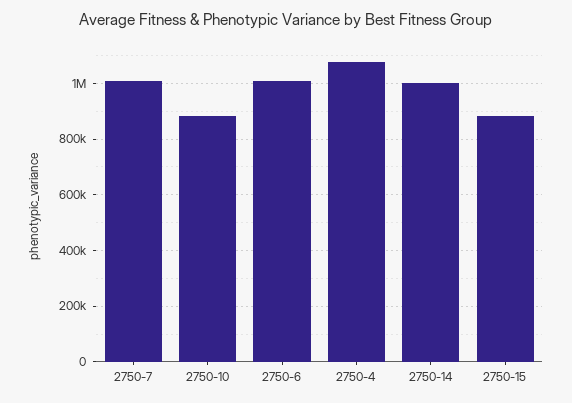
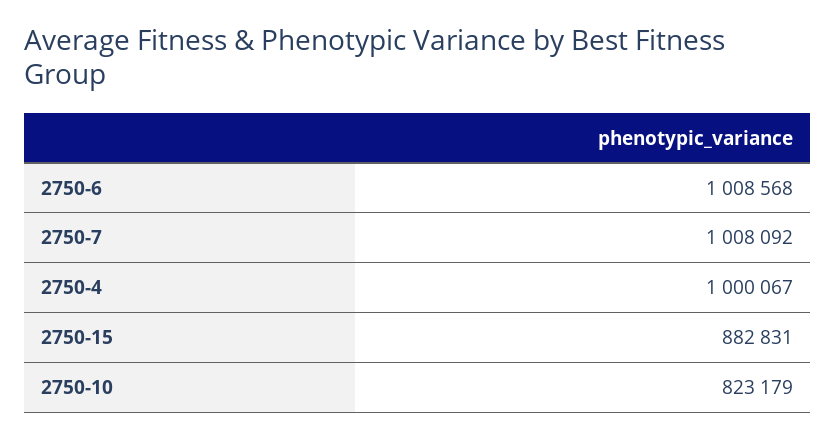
2750-10: 875000 -> 823179
2750-4: 1075000 -> 1000067
2750-14: 1000000 -> none

